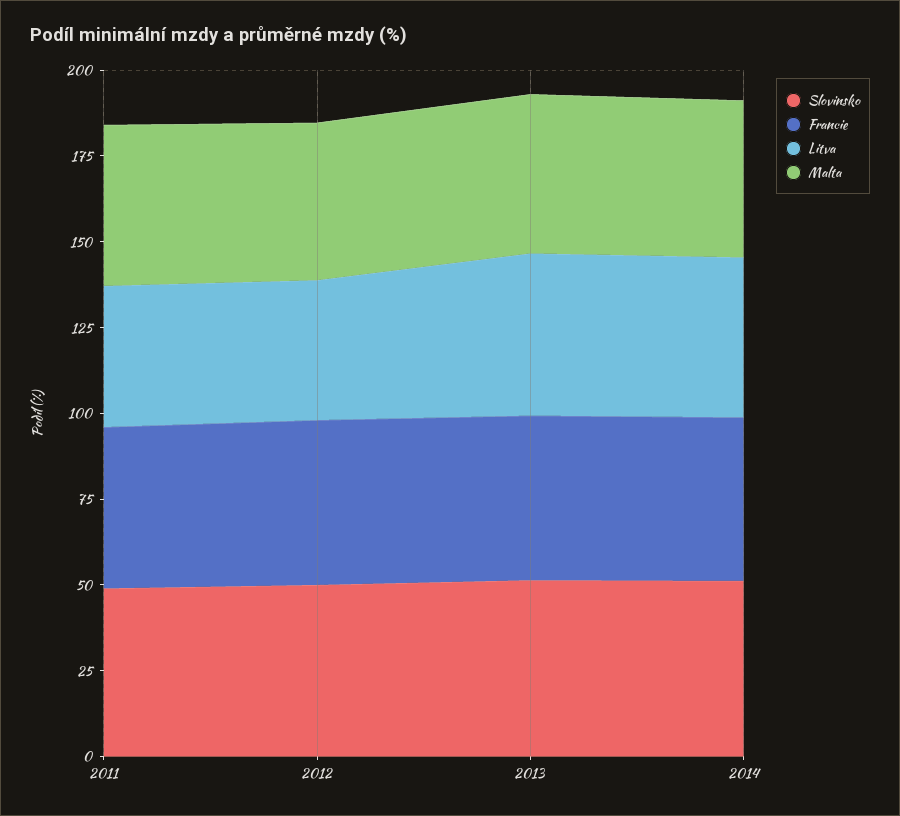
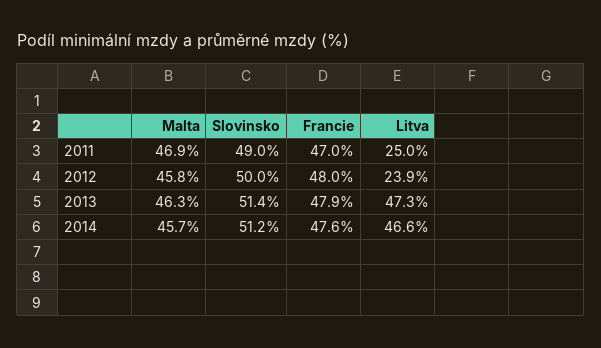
Litva, 2011: 40 -> 25
Litva, 2012: 40 -> 23.9

